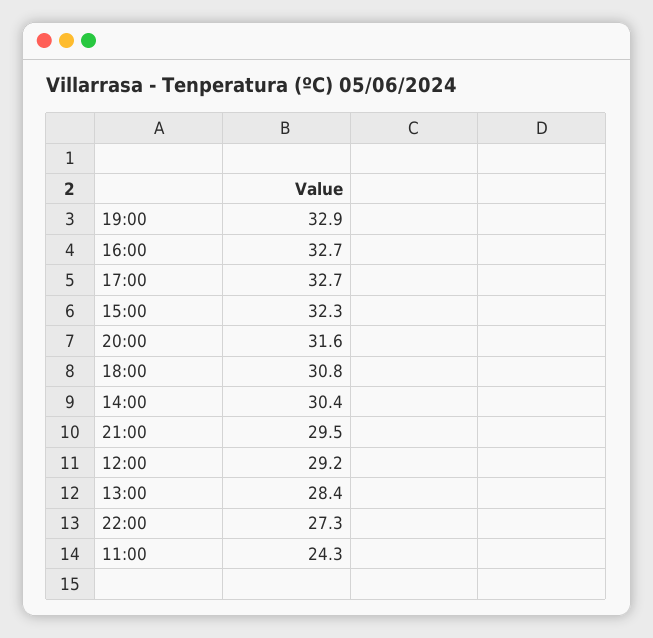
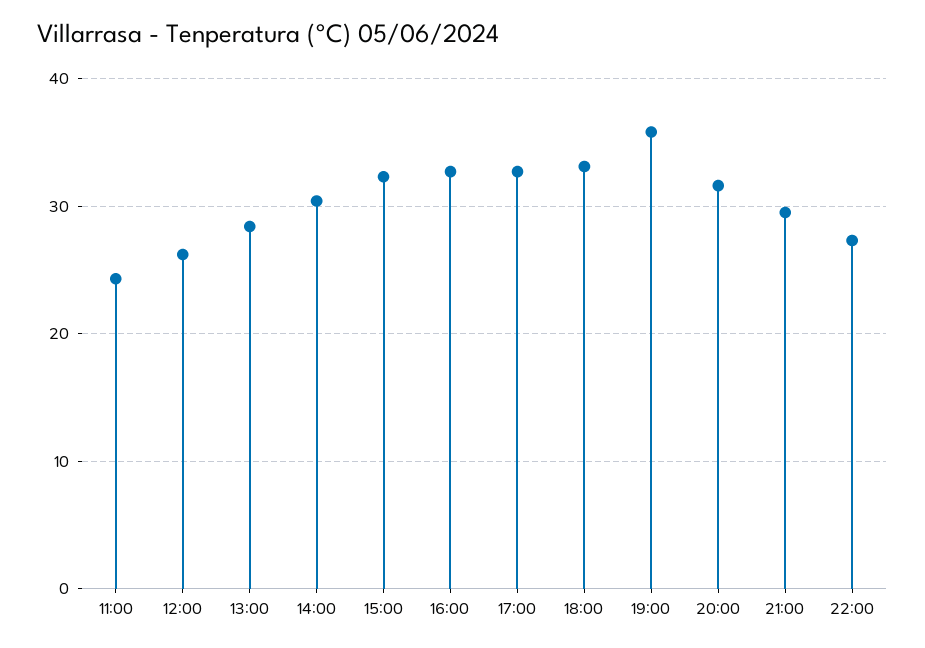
19:00: 32.9 -> 36
18:00: 30.8 -> 33
12:00: 29.2 -> 26

